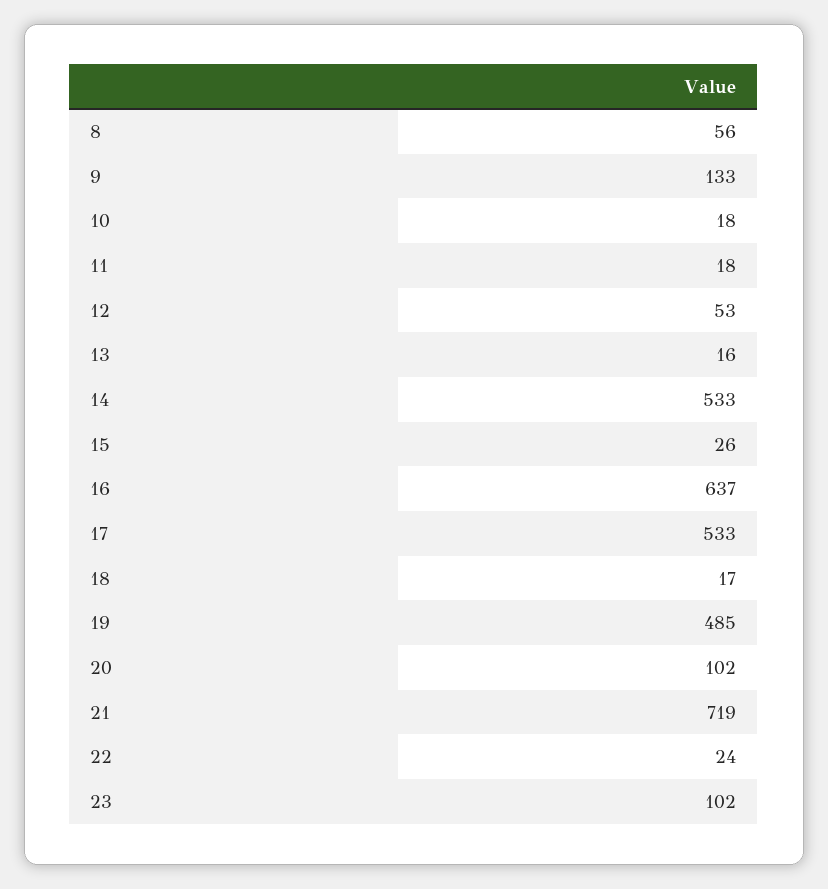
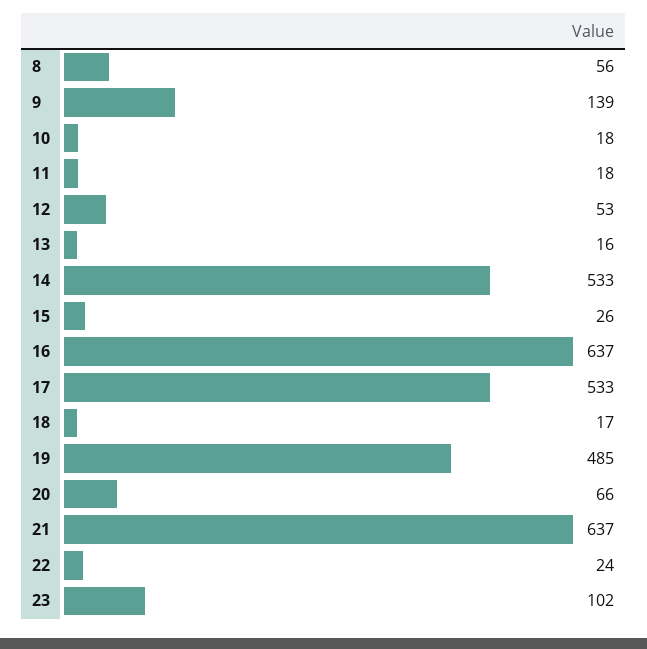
9: 133 -> 139
20: 102 -> 66
21: 719 -> 637

